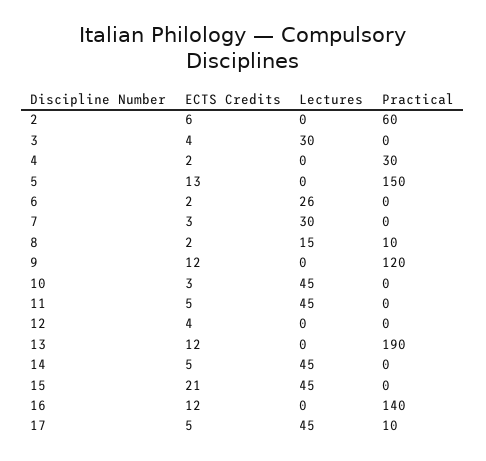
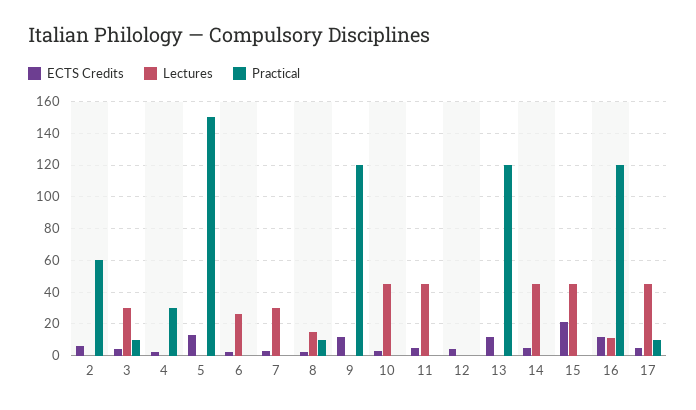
Practical, 3: 0 -> 10
Practical, 13: 190 -> 120
Lectures, 16: 0 -> 10
Practical, 16: 140 -> 120

